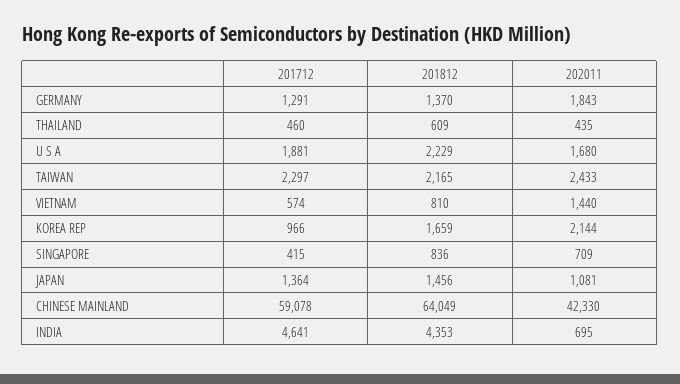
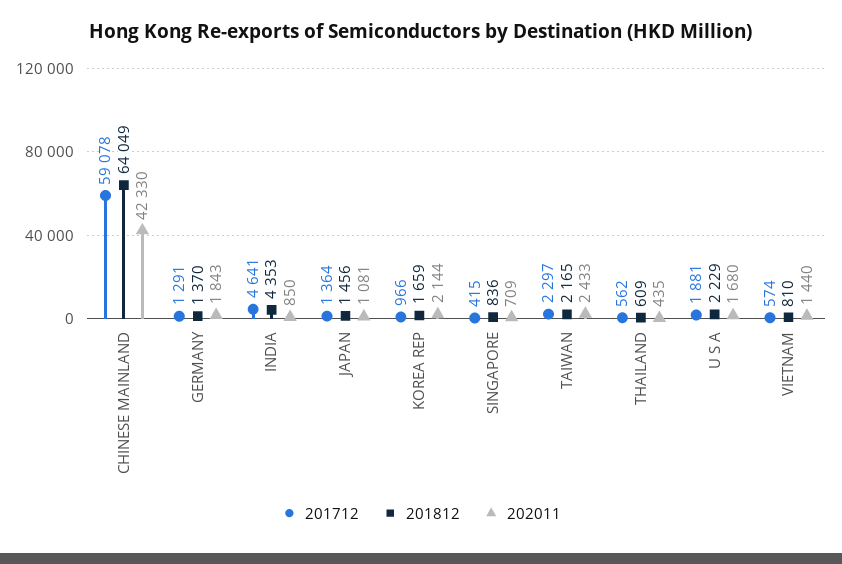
201712, THAILAND: 460 -> 562
202011, INDIA: 695 -> 850

